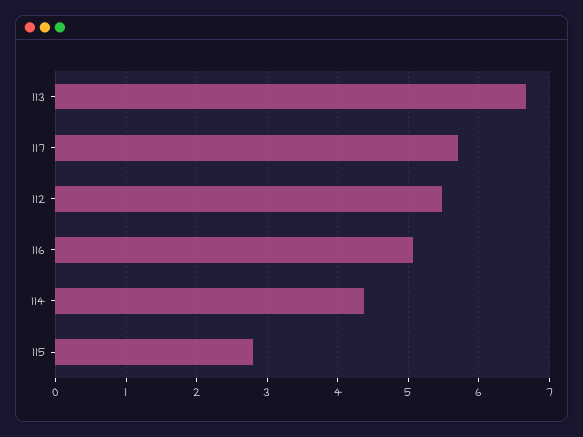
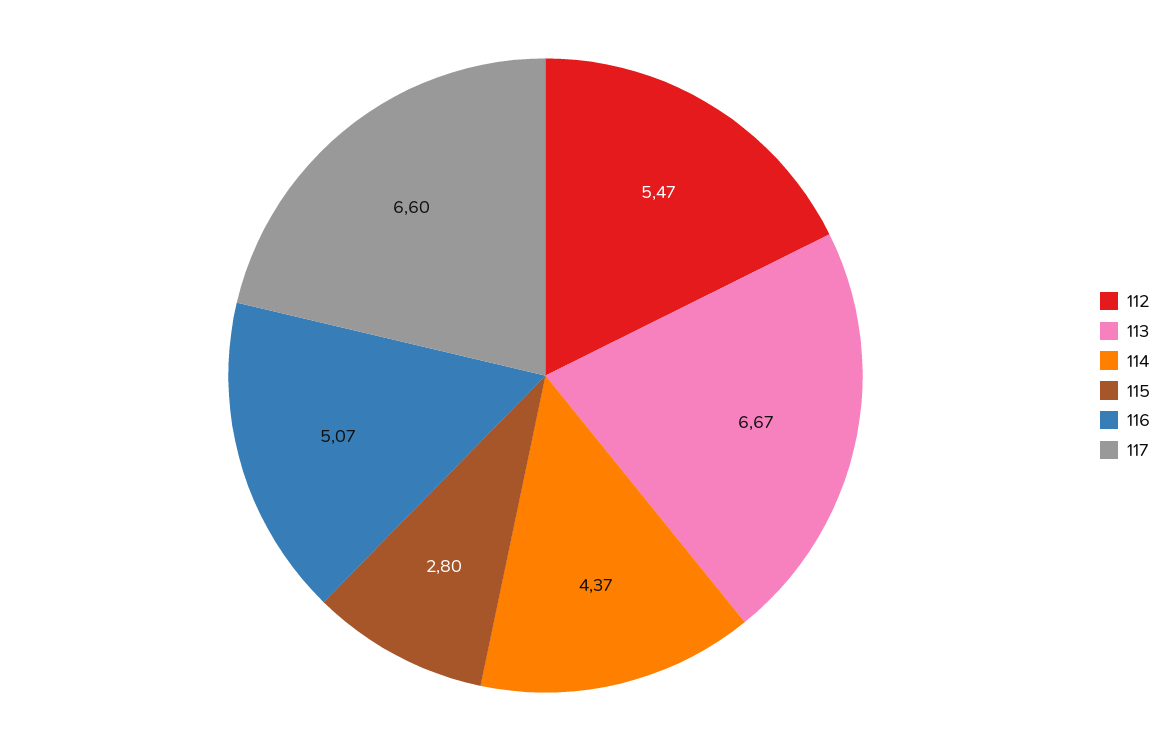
117: 5.7 -> 6.6

